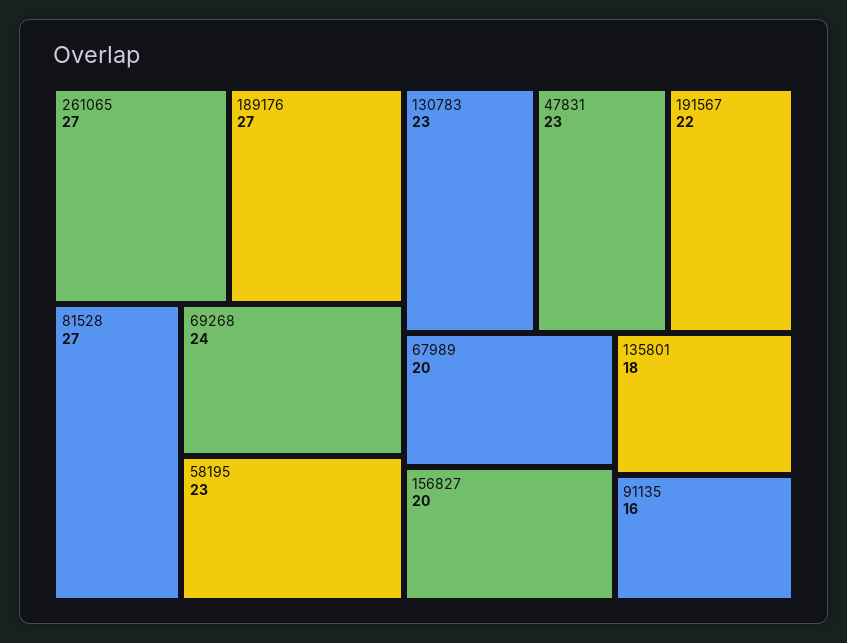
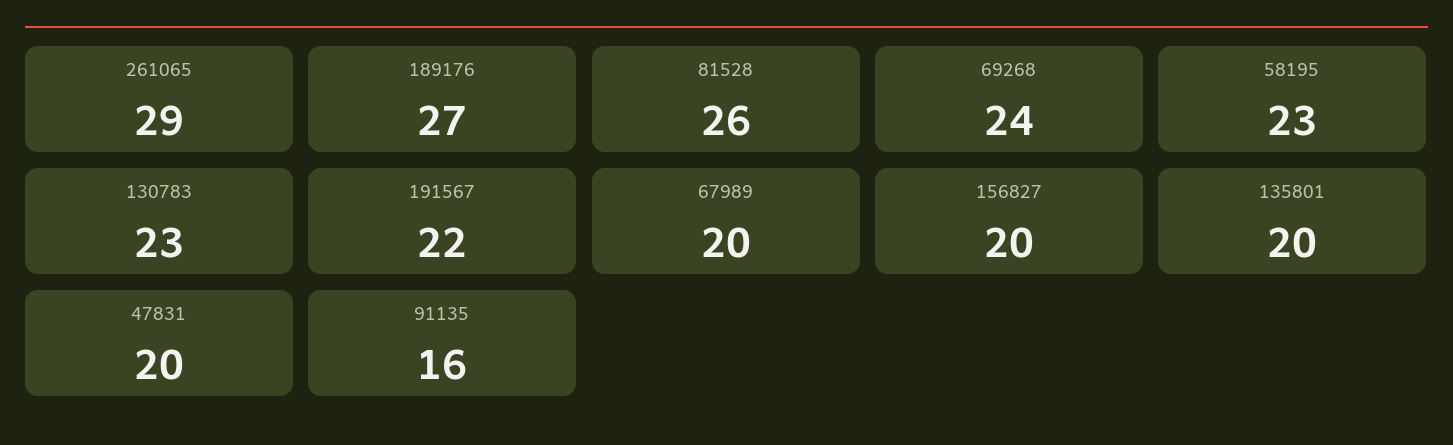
261065: 27 -> 29
81528: 27 -> 26
47831: 23 -> 20
135801: 18 -> 20

